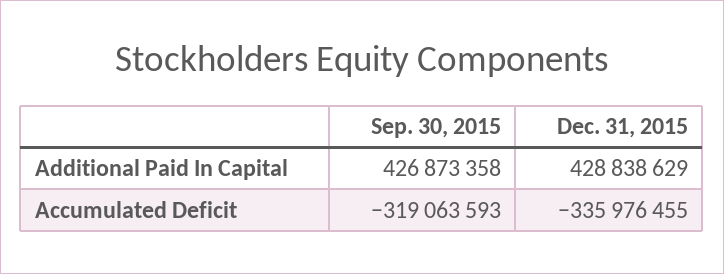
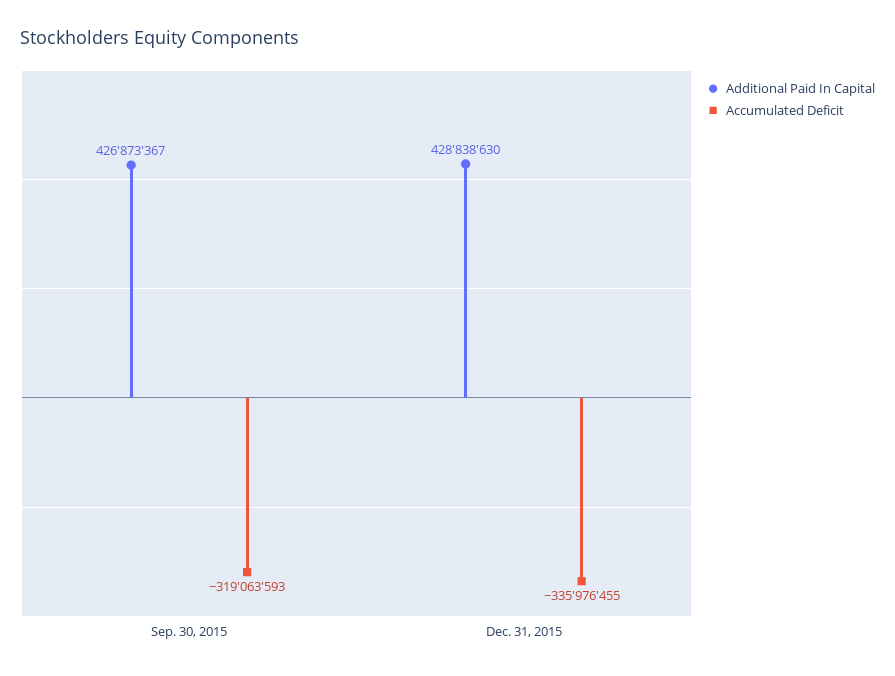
Additional Paid In Capital, Sep. 30, 2015: 426873358 -> 426873367
Additional Paid In Capital, Dec. 31, 2015: 428838629 -> 428838630

